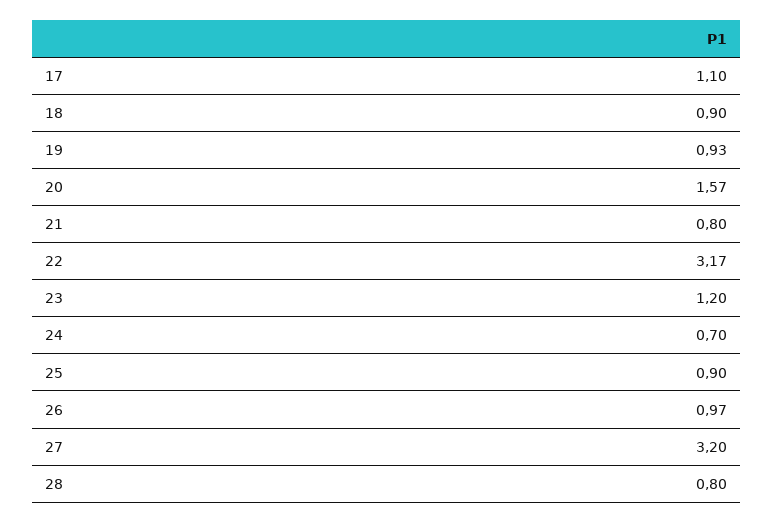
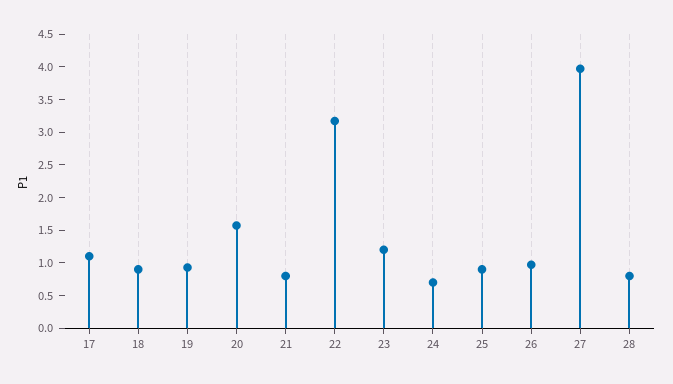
27: 3.2 -> 4

